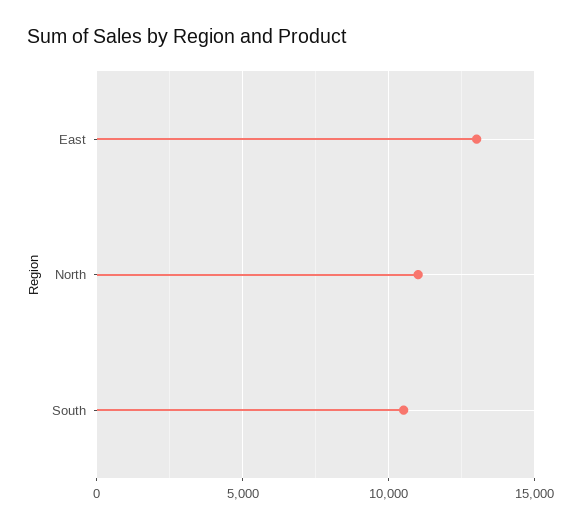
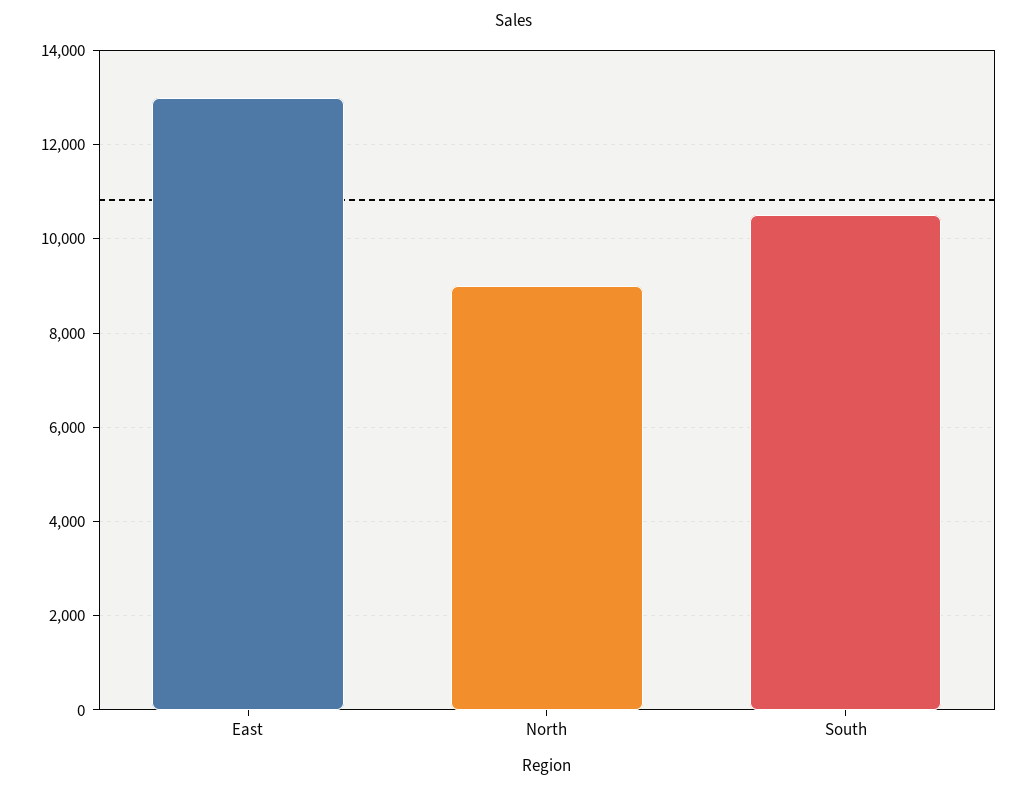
North: 11000 -> 9000

